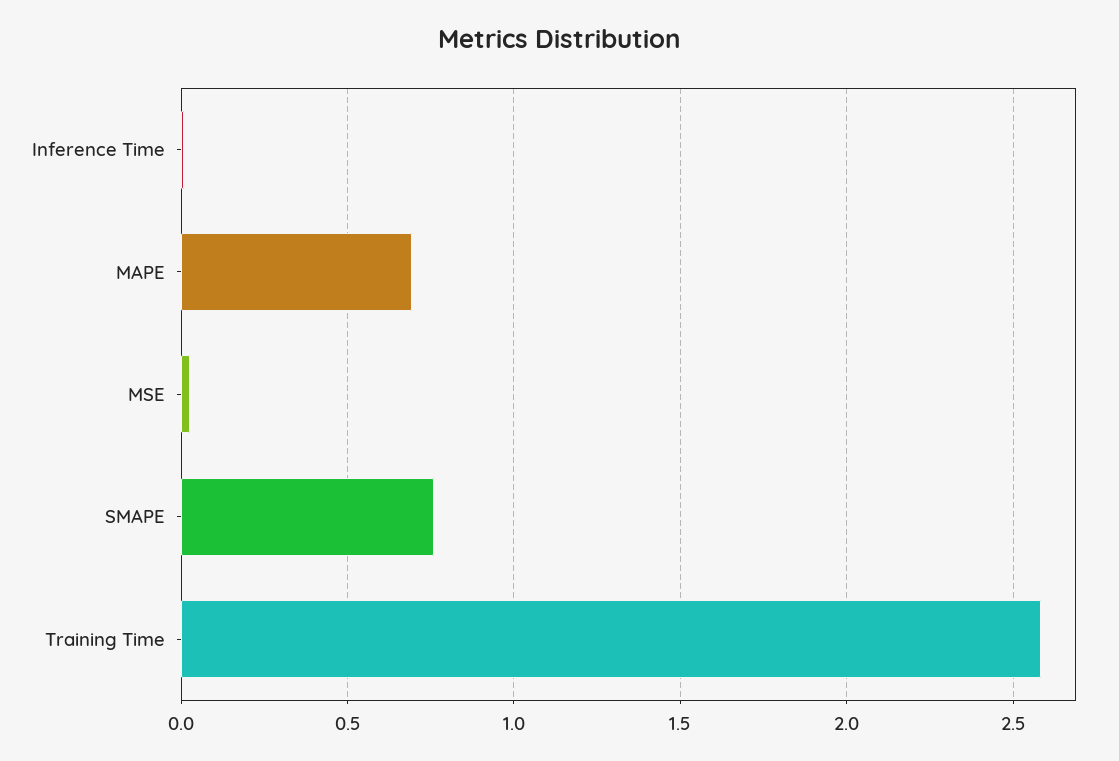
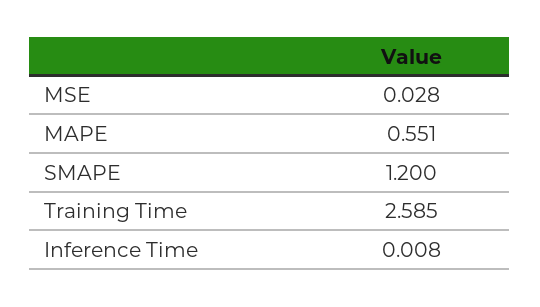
MAPE: 0.7 -> 0.551
SMAPE: 0.75 -> 1.2

